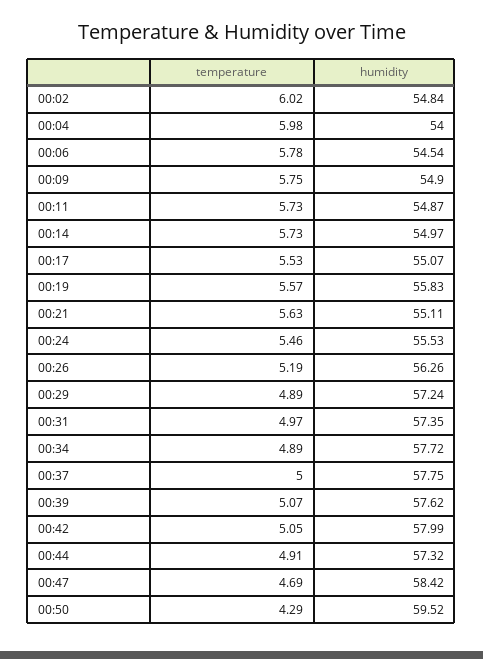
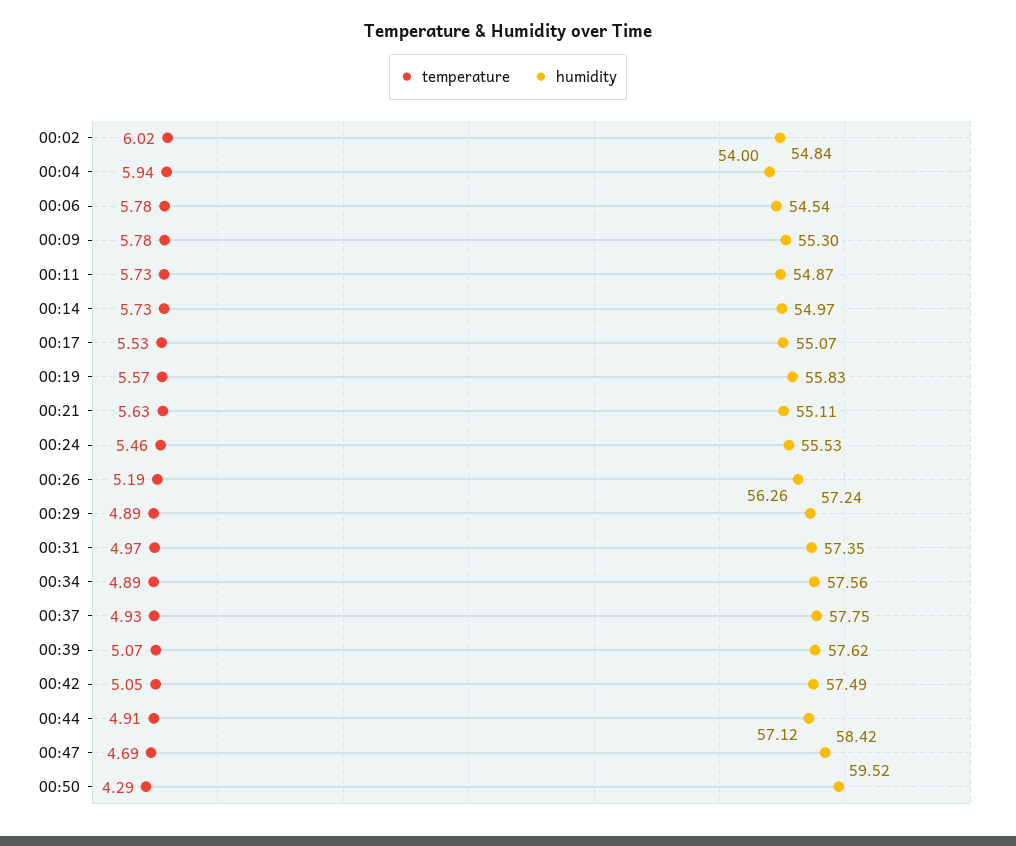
temperature, 00:04: 5.98 -> 5.94
temperature, 00:09: 5.75 -> 5.78
humidity, 00:09: 54.9 -> 55.3
humidity, 00:34: 57.72 -> 57.56
temperature, 00:37: 5 -> 4.93
humidity, 00:42: 57.99 -> 57.49
humidity, 00:44: 57.32 -> 57.12

